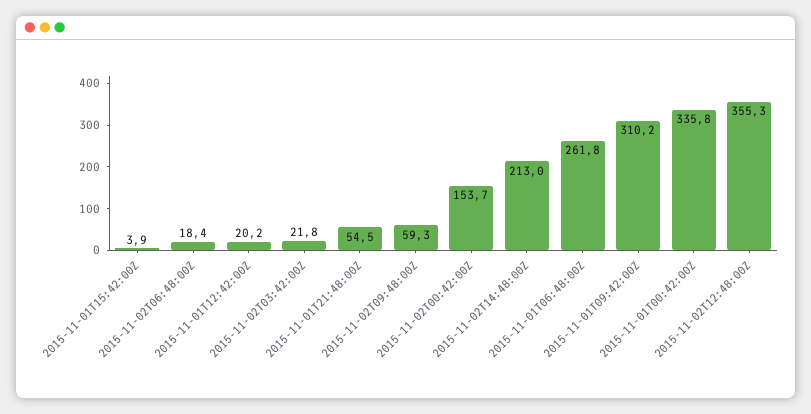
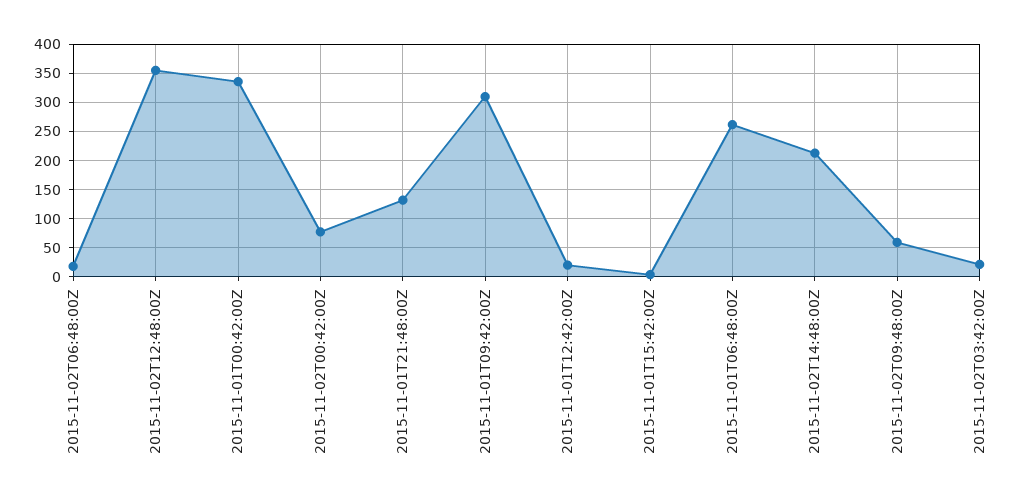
2015-11-01T21:48:00Z: 54.5 -> 125
2015-11-02T00:42:00Z: 153.7 -> 75

